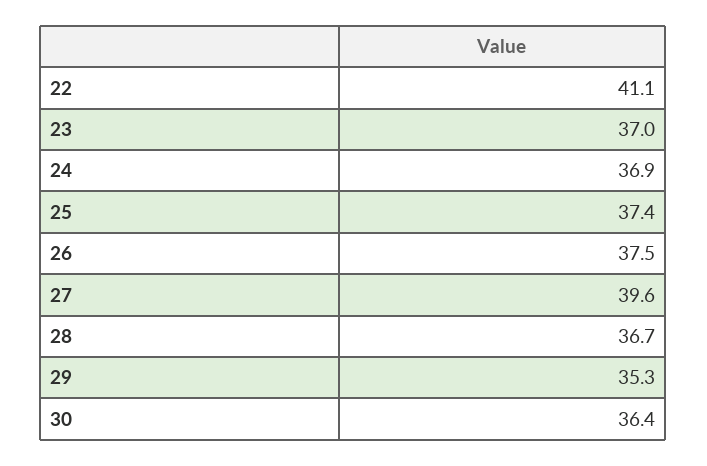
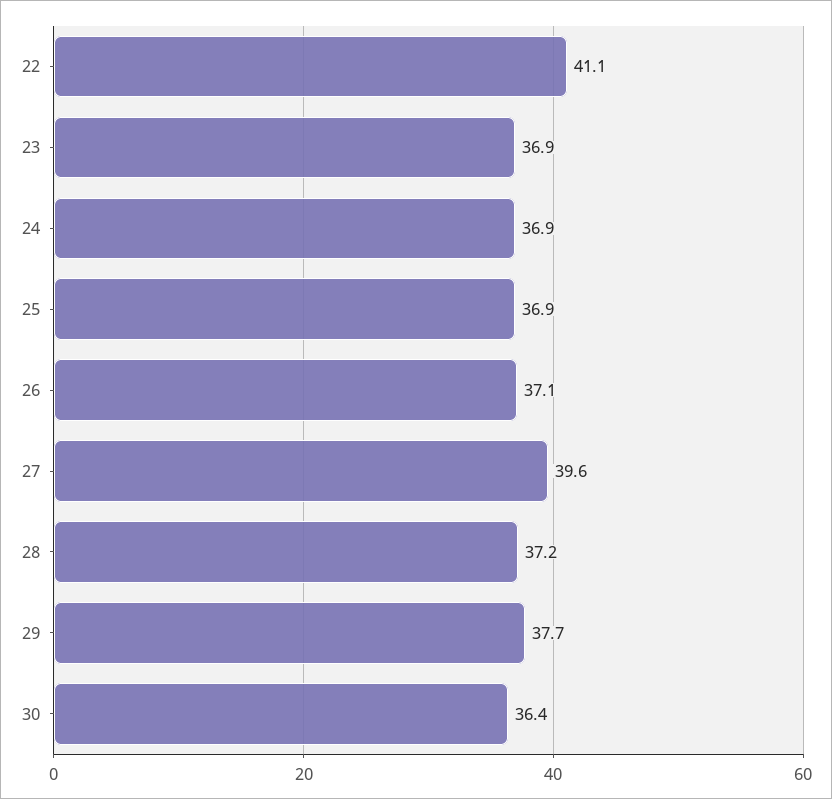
23: 37 -> 36.9
25: 37.4 -> 36.9
26: 37.5 -> 37.1
28: 36.7 -> 37.2
29: 35.3 -> 37.7

